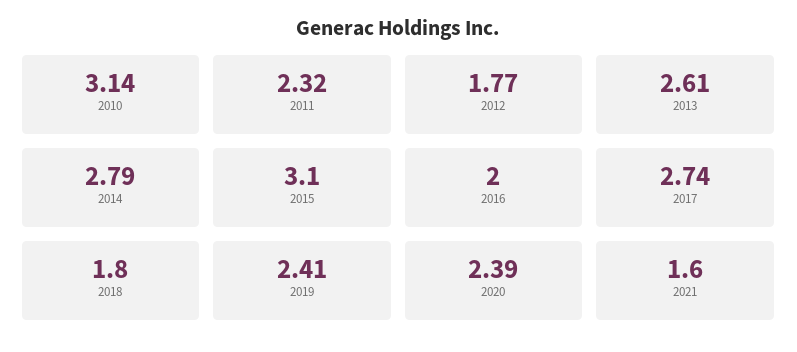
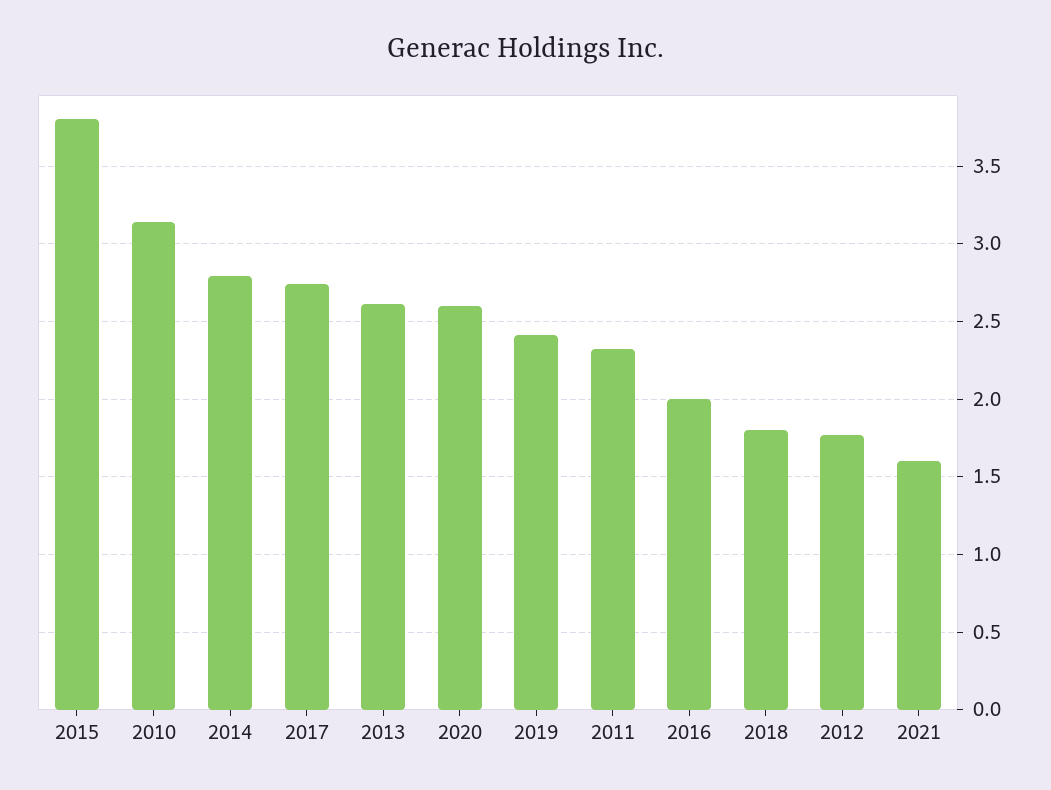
2015: 3.1 -> 3.8
2020: 2.39 -> 2.6

